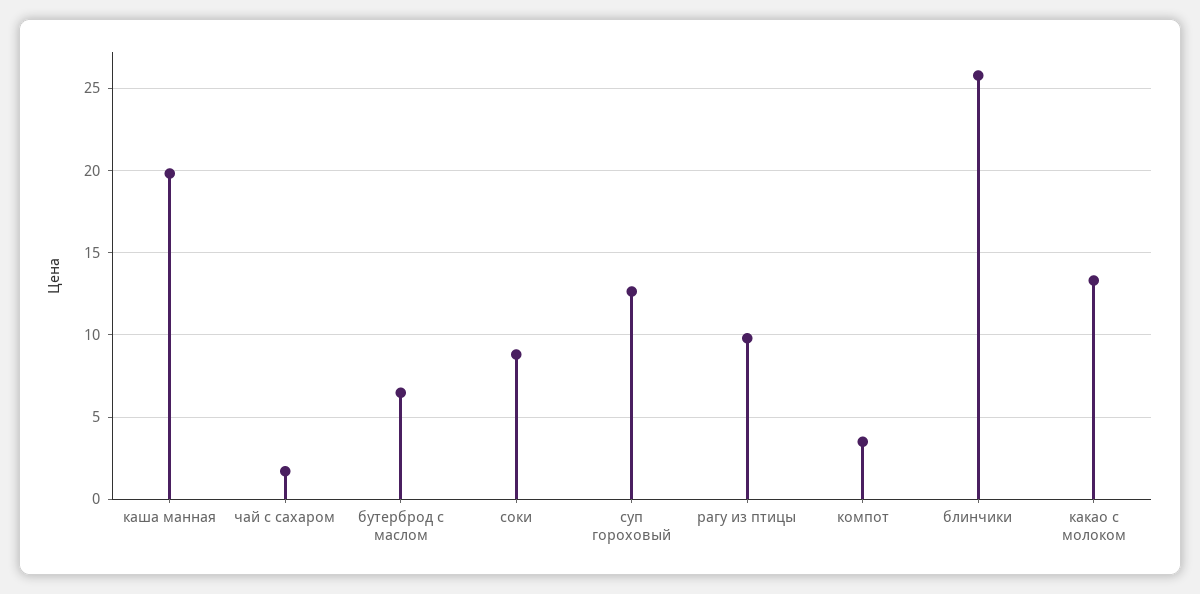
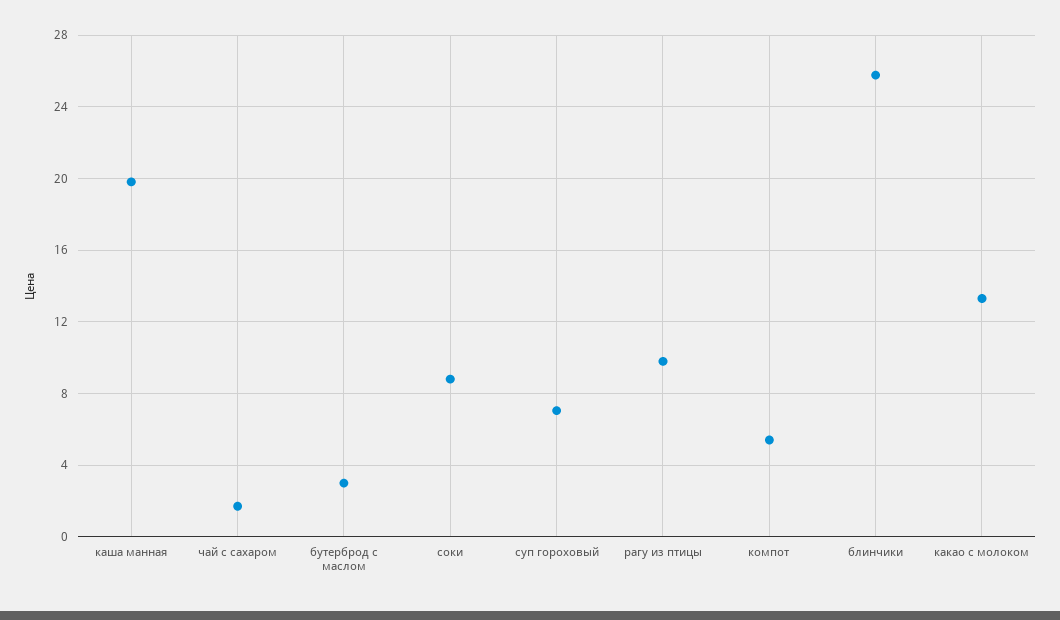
бутерброд с маслом: 6.5 -> 3
суп гороховый: 12.5 -> 7
компот: 3.5 -> 5.5

